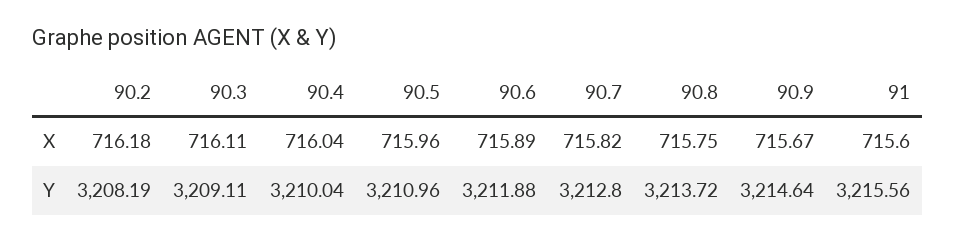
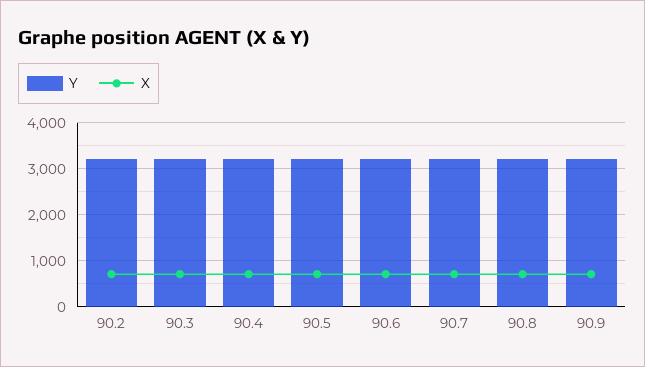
X, 91: 715.6 -> none
Y, 91: 3215.56 -> none

